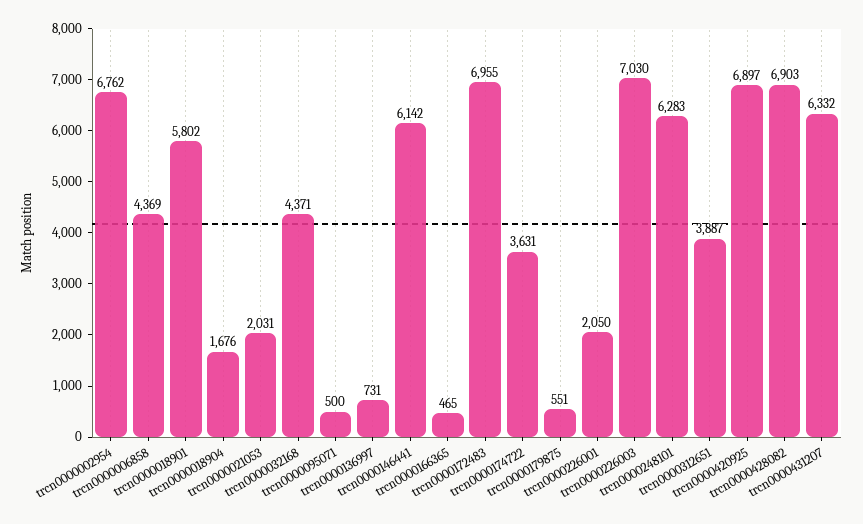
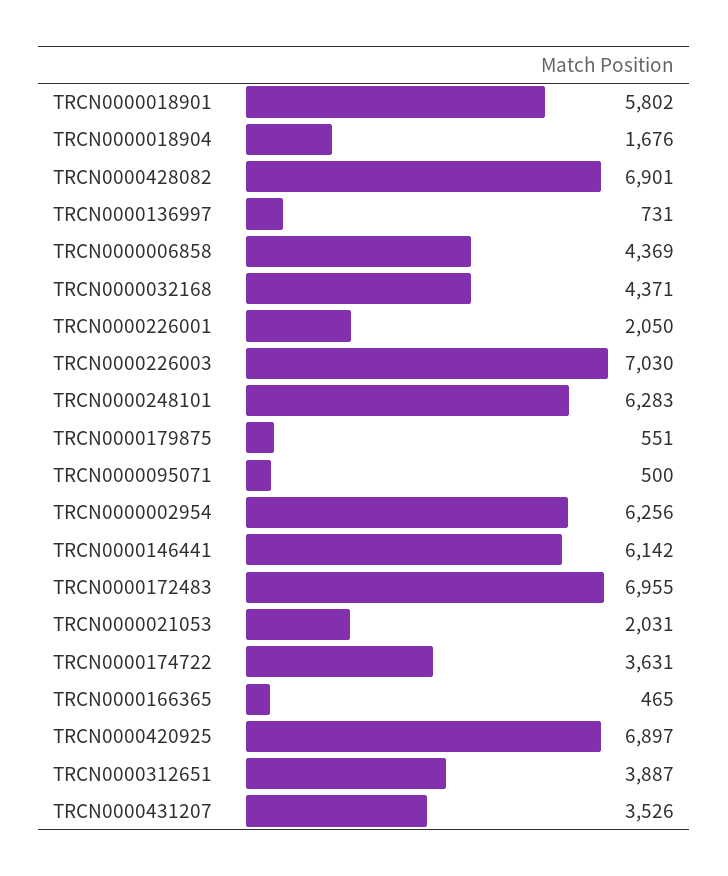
trcn0000002954: 6762 -> 6256
trcn0000428082: 6903 -> 6901
trcn0000431207: 6332 -> 3526

